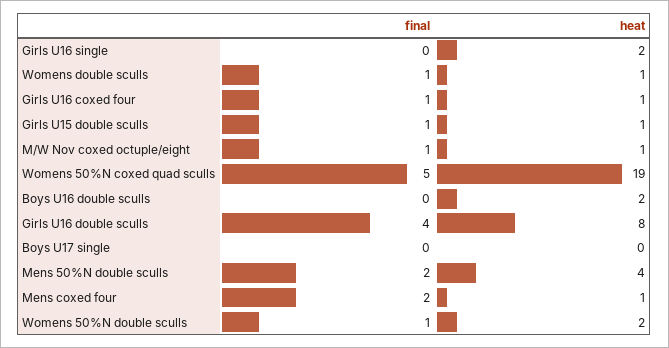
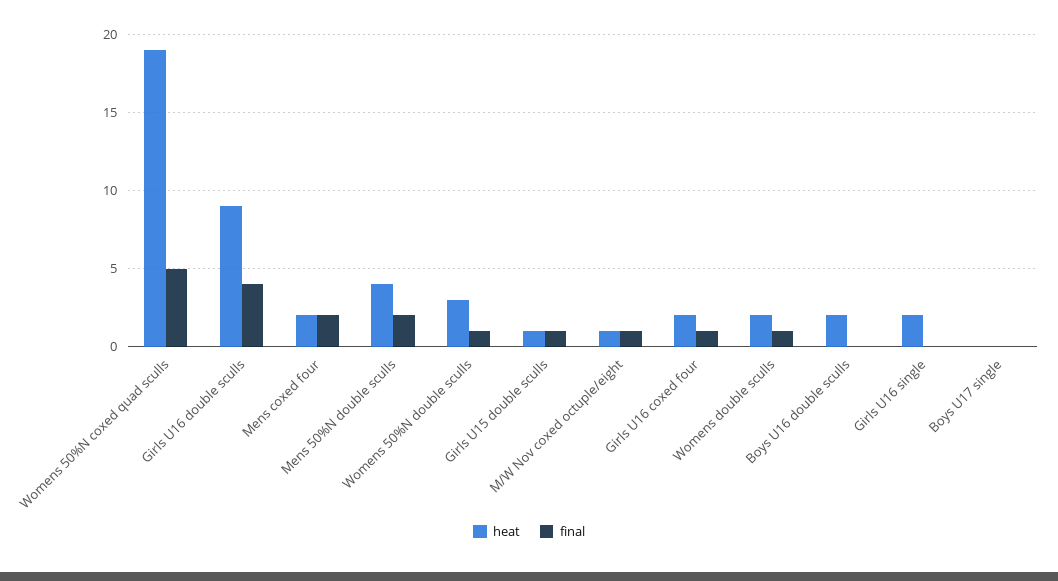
heat, Womens double sculls: 1 -> 2
heat, Girls U16 coxed four: 1 -> 2
heat, Girls U16 double sculls: 8 -> 9
heat, Mens coxed four: 1 -> 2
heat, Womens 50%N double sculls: 2 -> 3

